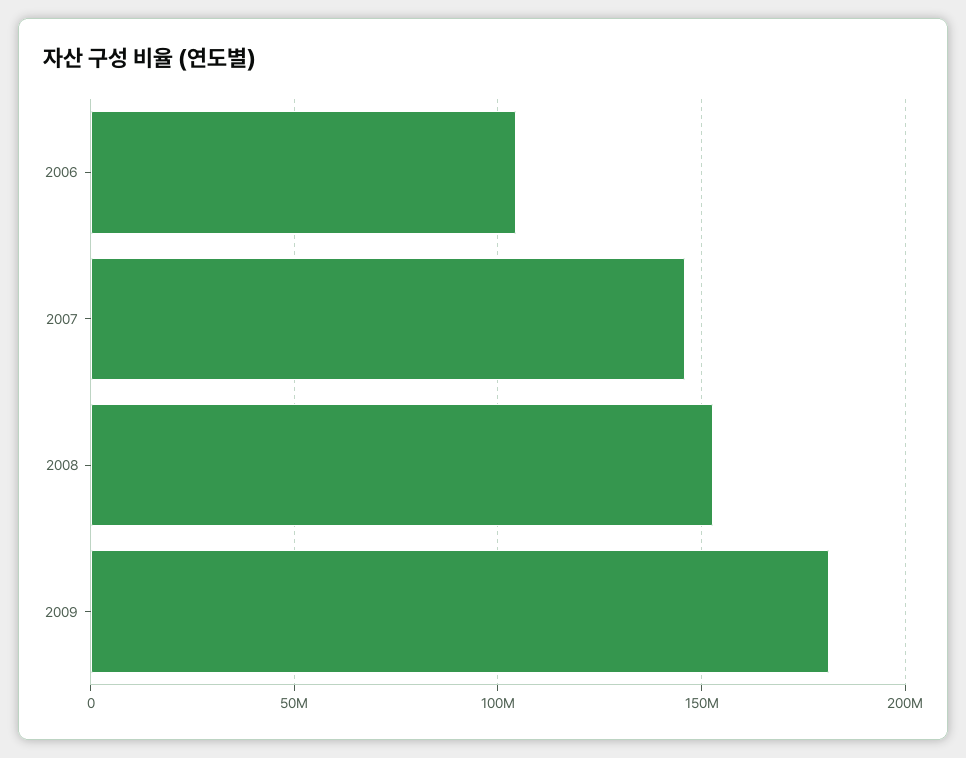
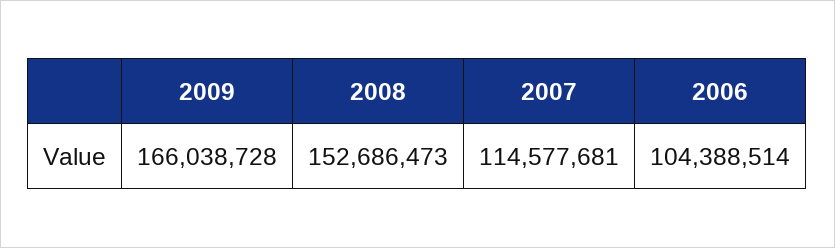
2007: 145000000 -> 114577681
2009: 180000000 -> 166038728

